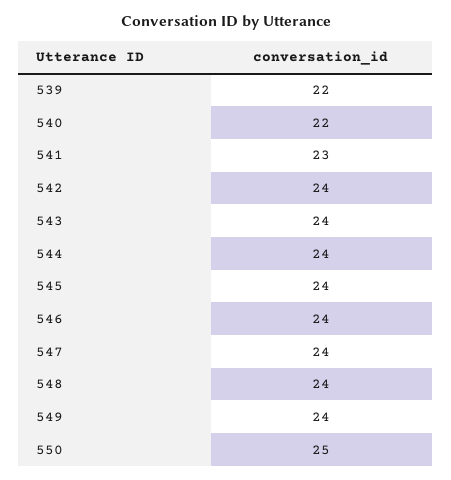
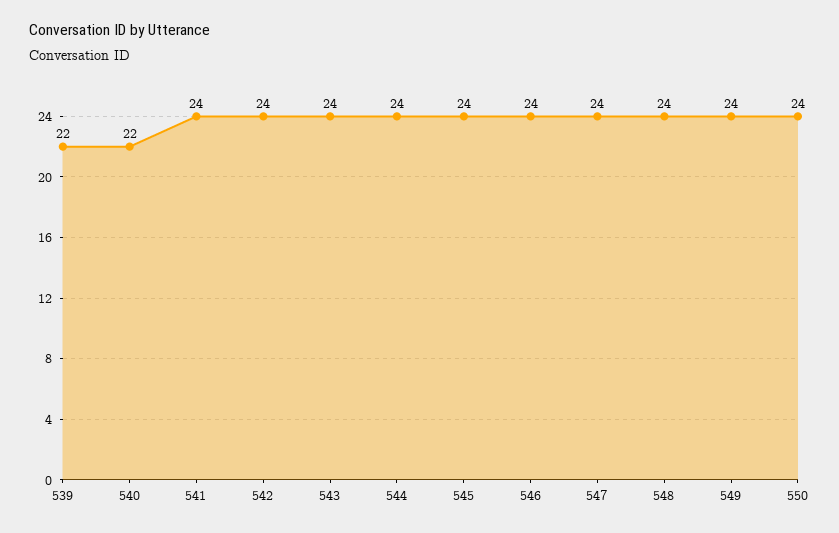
541: 23 -> 24
550: 25 -> 24

